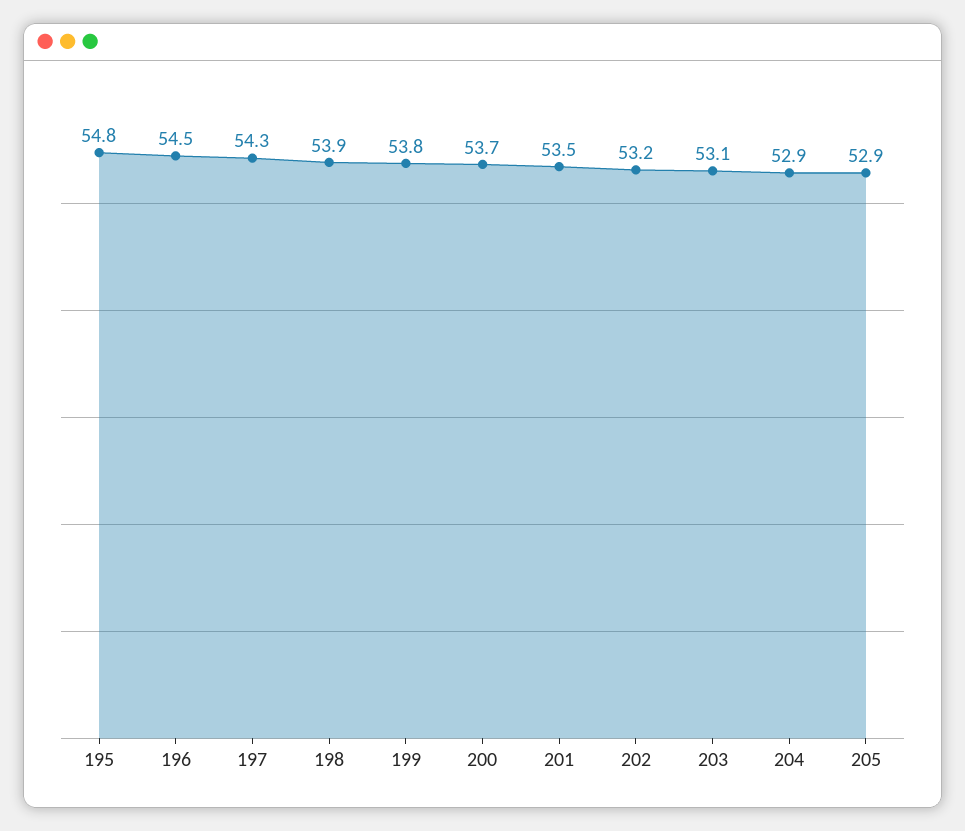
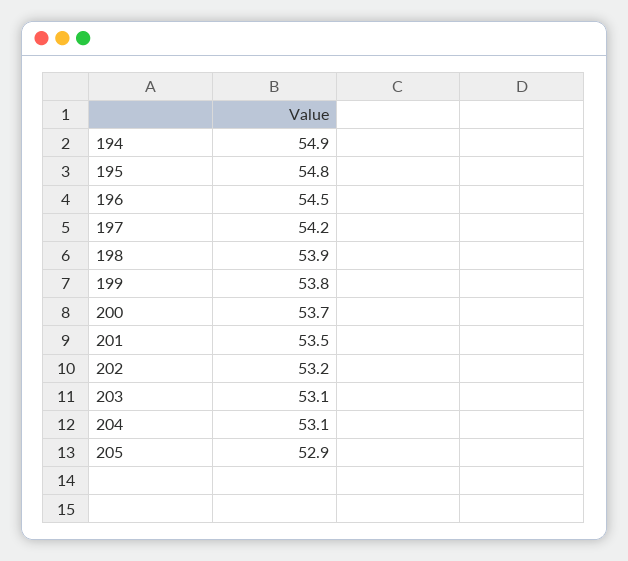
197: 54.3 -> 54.2
204: 52.9 -> 53.1
194: none -> 54.9

